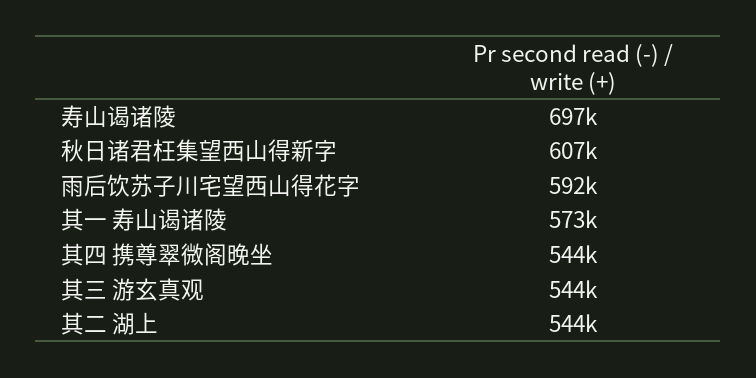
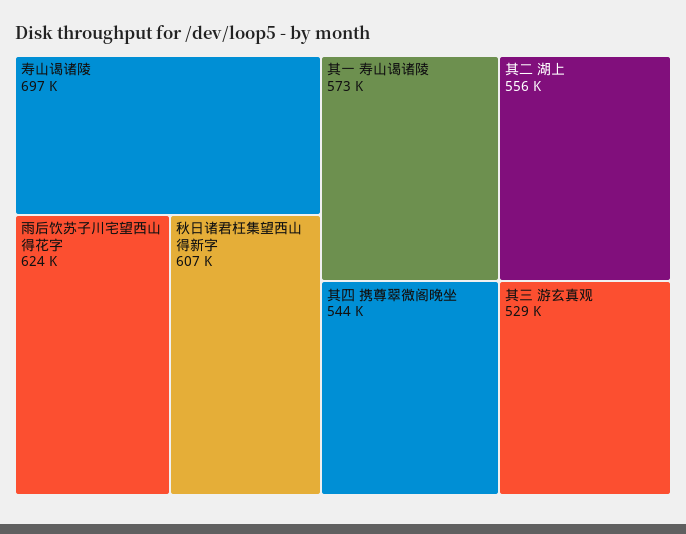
雨后饮苏子川宅望西山得花字: 592000 -> 624000
其三 游玄真观: 544000 -> 529000
其二 湖上: 544000 -> 556000

